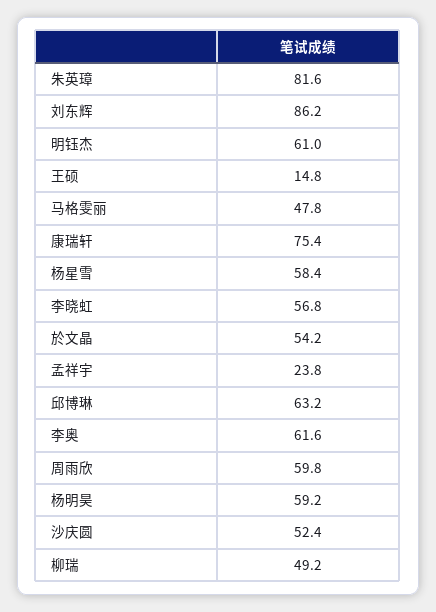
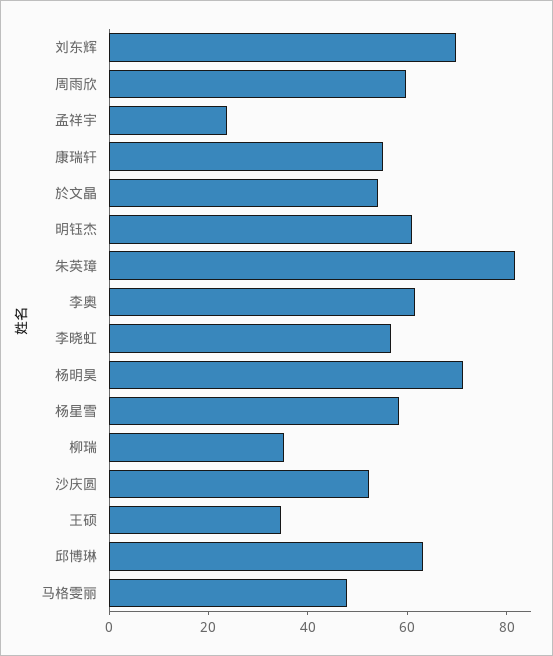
刘东辉: 86.2 -> 70
王硕: 14.8 -> 35
康瑞轩: 75.4 -> 55
杨明昊: 59.2 -> 70
柳瑞: 49.2 -> 35

